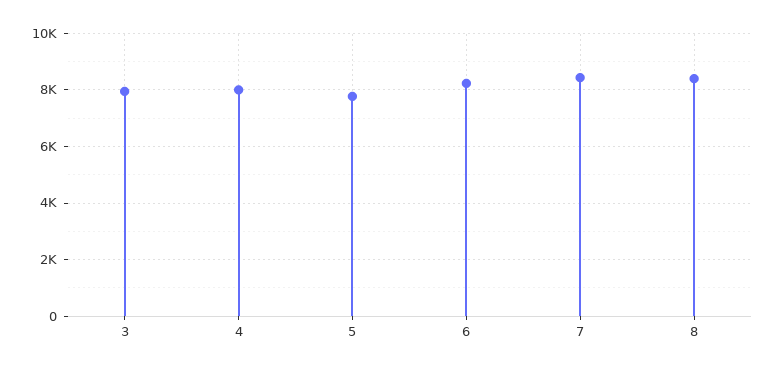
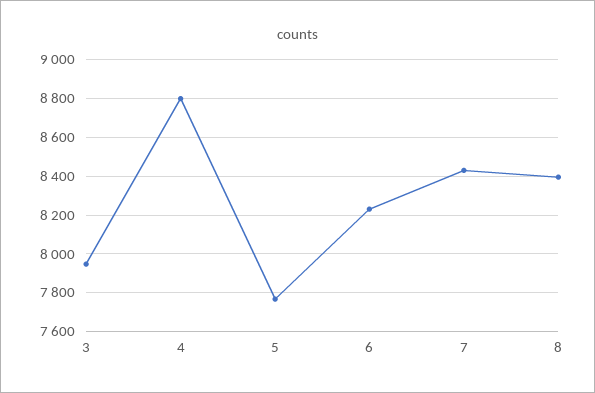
4: 8000 -> 8800

